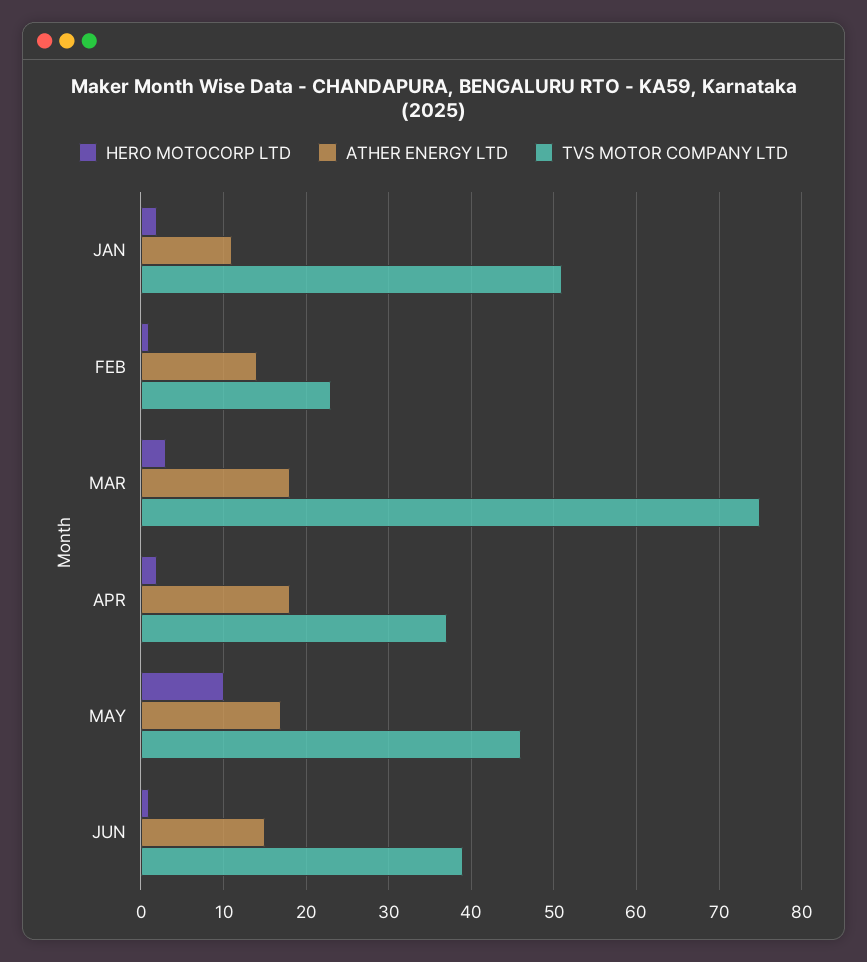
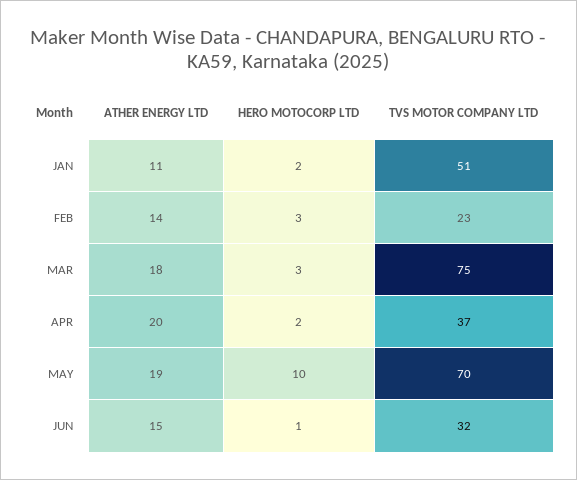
HERO MOTOCORP LTD, FEB: 1 -> 3
ATHER ENERGY LTD, APR: 18 -> 20
ATHER ENERGY LTD, MAY: 17 -> 19
TVS MOTOR COMPANY LTD, MAY: 46 -> 70
TVS MOTOR COMPANY LTD, JUN: 39 -> 32

